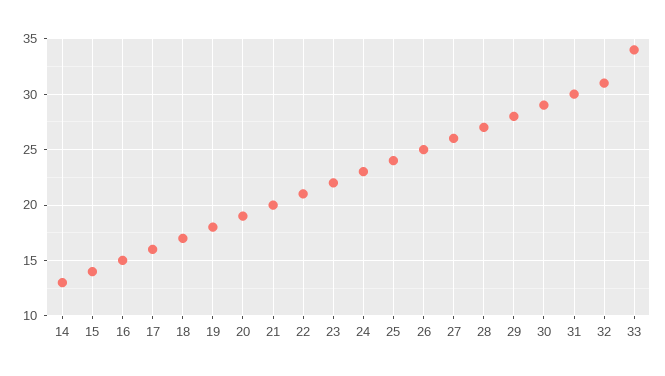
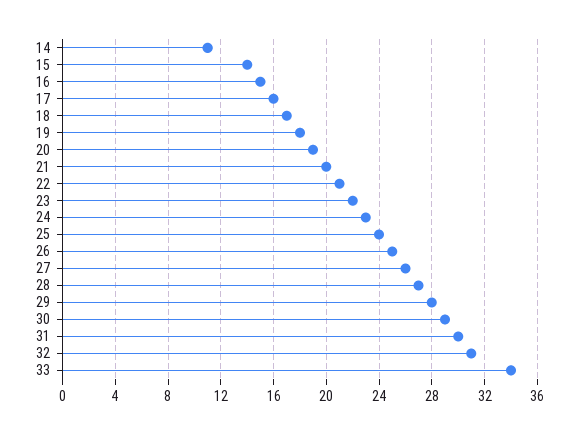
14: 13 -> 11

